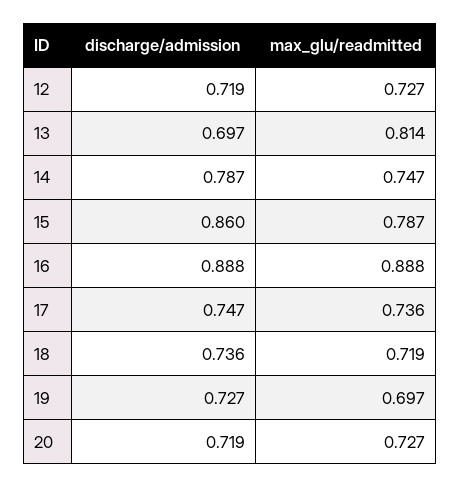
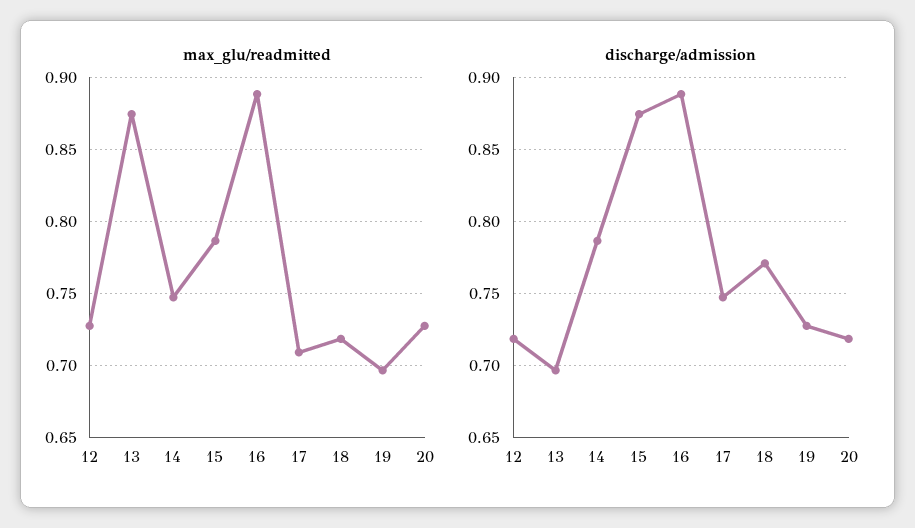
max_glu/readmitted, 13: 0.814 -> 0.875
discharge/admission, 15: 0.86 -> 0.875
max_glu/readmitted, 17: 0.736 -> 0.71
discharge/admission, 18: 0.736 -> 0.77

